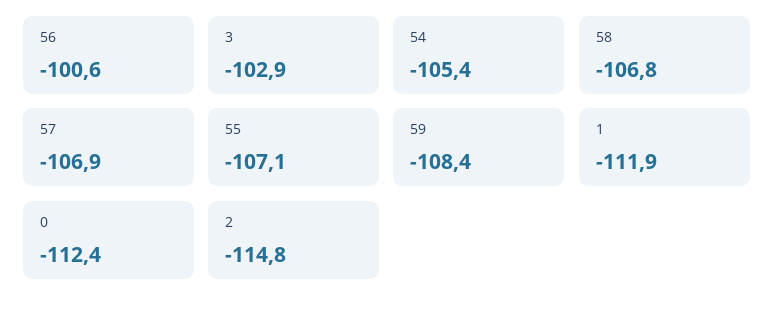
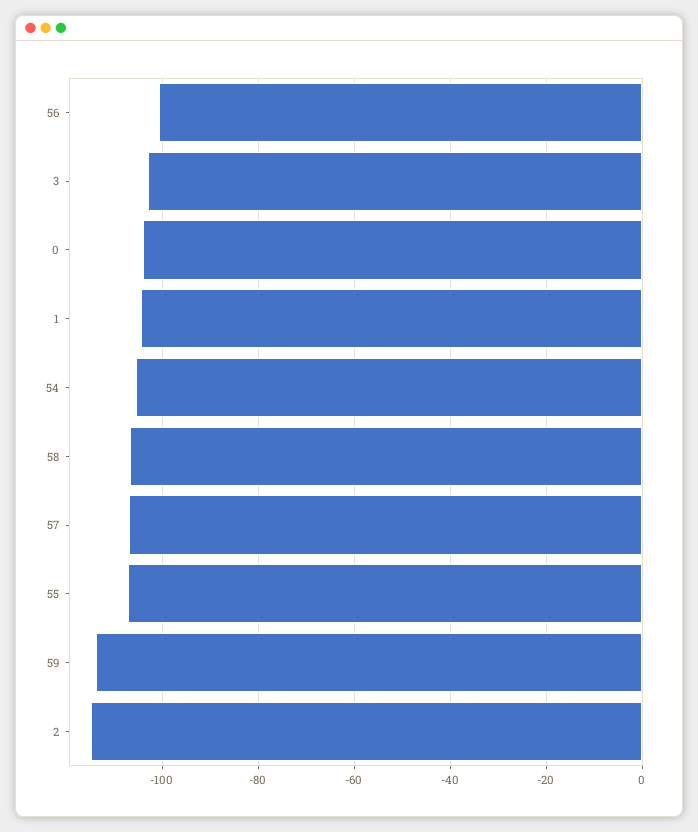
59: -108.4 -> -114
1: -111.9 -> -104
0: -112.4 -> -104

